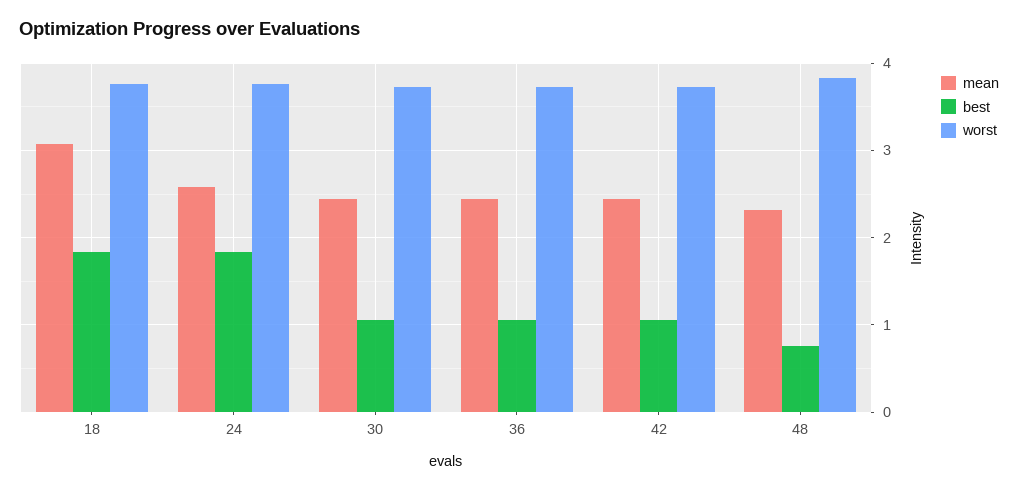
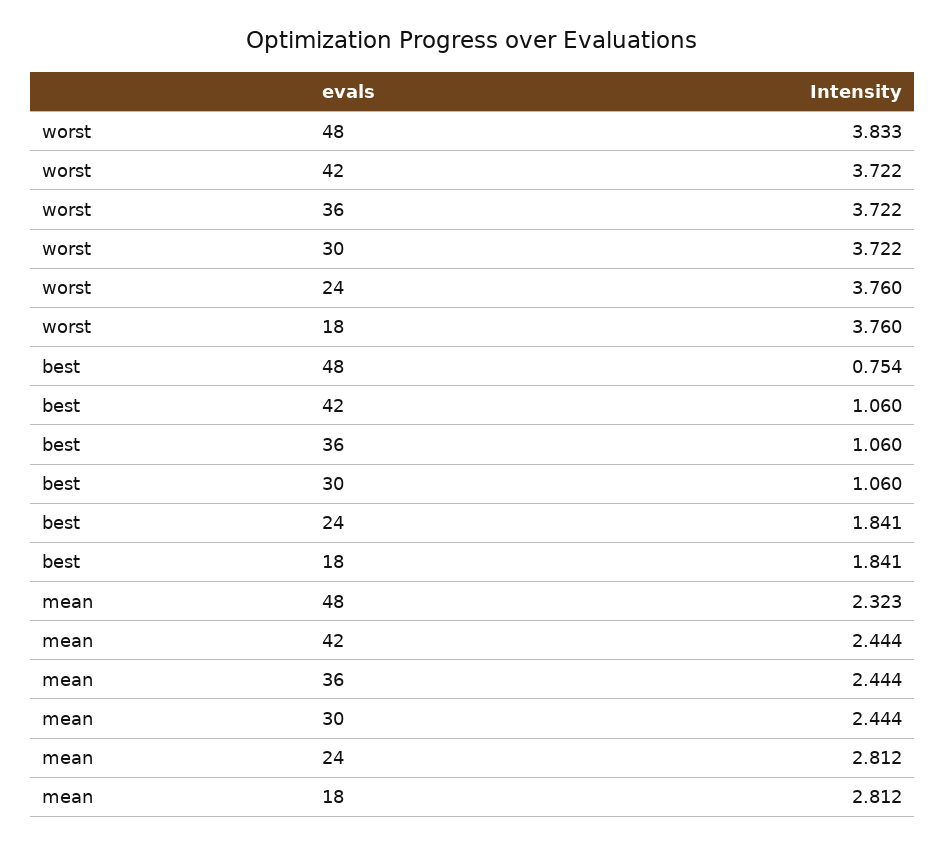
mean, 18: 3.1 -> 2.812
mean, 24: 2.6 -> 2.812

